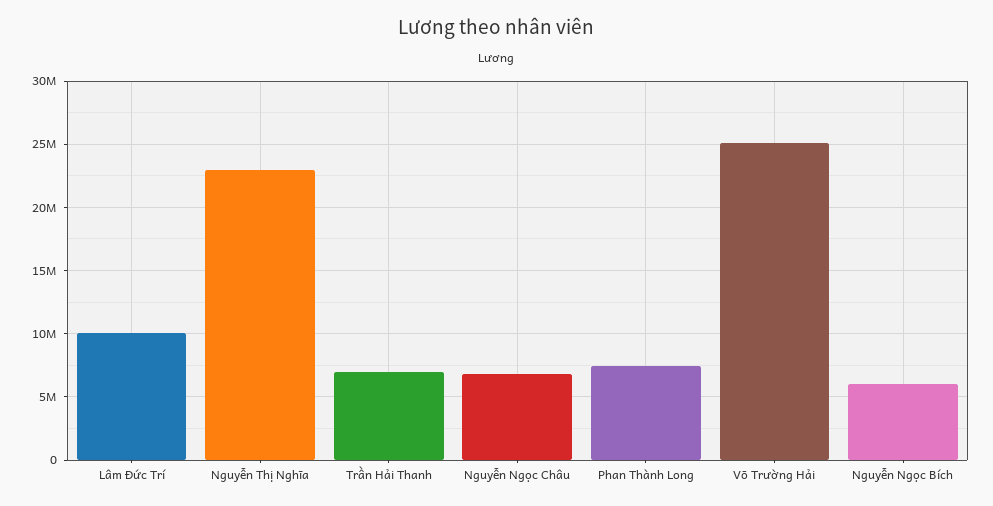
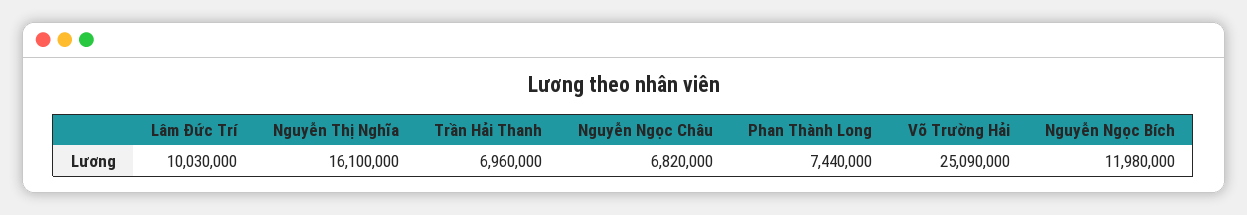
Nguyễn Thị Nghĩa: 23000000 -> 16100000
Nguyễn Ngọc Bích: 6000000 -> 11980000

